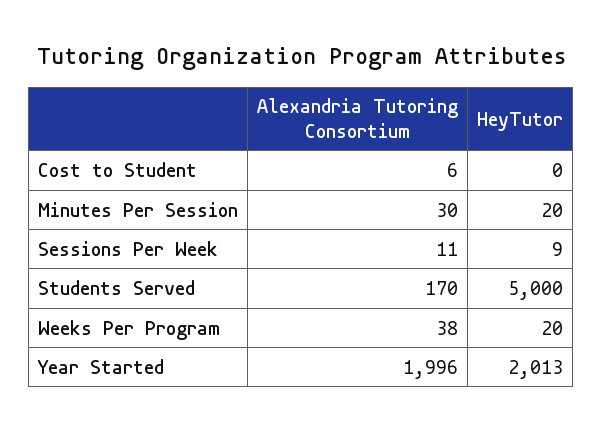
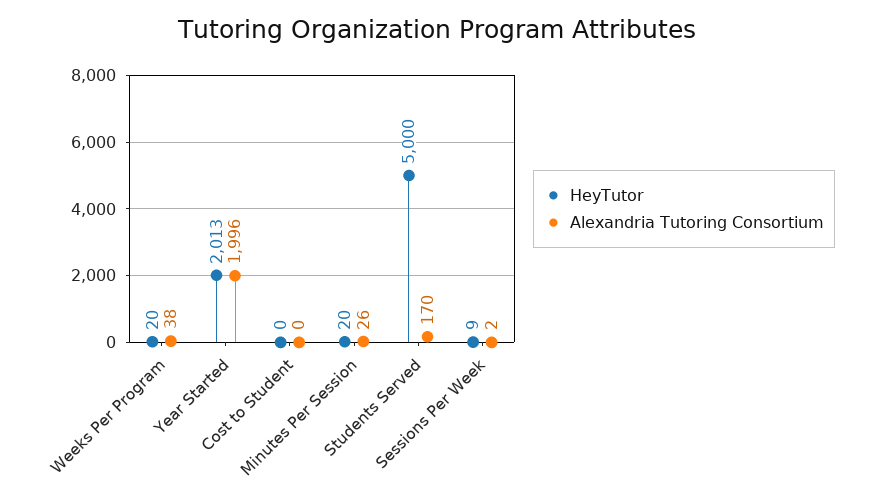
Alexandria Tutoring Consortium, Cost to Student: 6 -> 0
Alexandria Tutoring Consortium, Minutes Per Session: 30 -> 26
Alexandria Tutoring Consortium, Sessions Per Week: 11 -> 2

